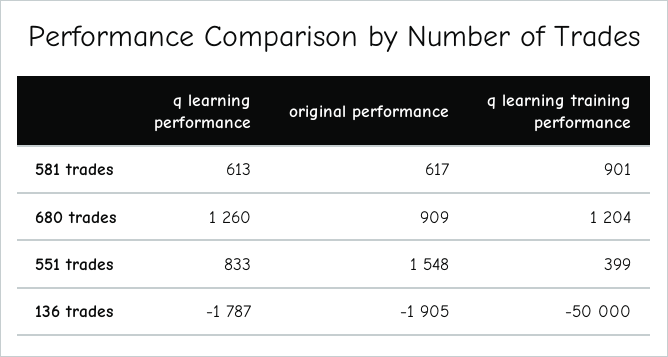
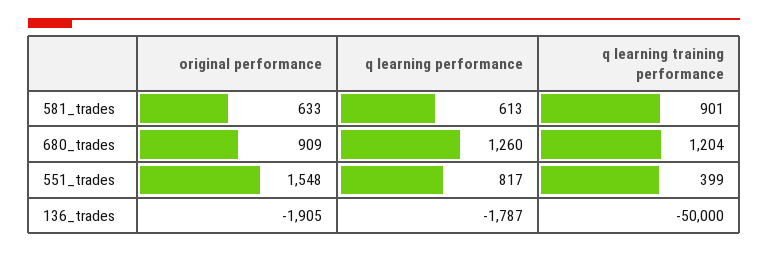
original performance, 581 trades: 617 -> 633
q learning performance, 551 trades: 833 -> 817

